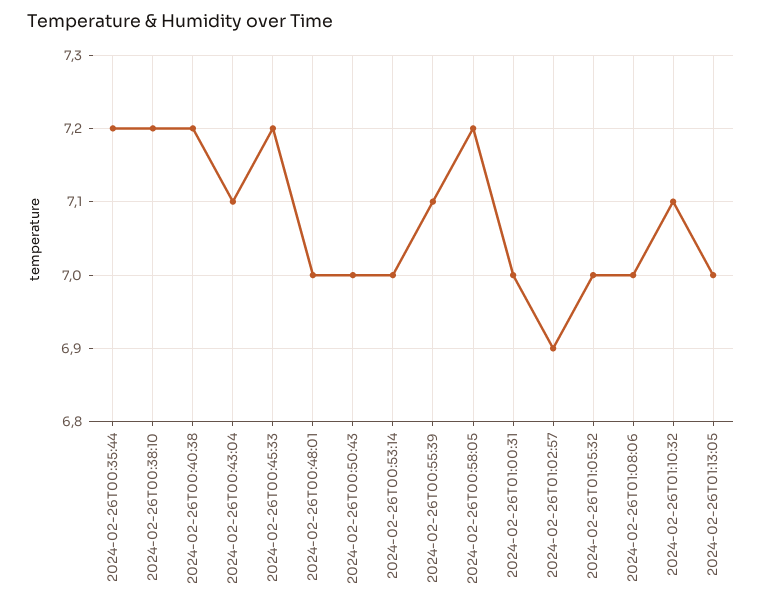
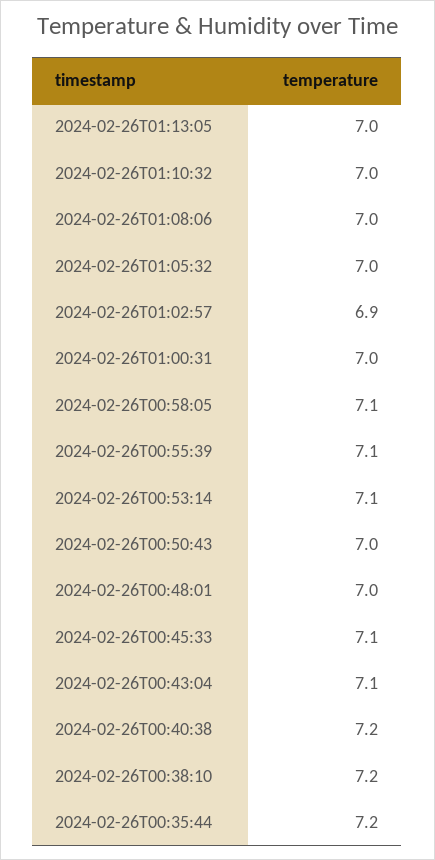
2024-02-26T00:45:33: 7.2 -> 7.1
2024-02-26T00:53:14: 7 -> 7.1
2024-02-26T00:58:05: 7.2 -> 7.1
2024-02-26T01:10:32: 7.1 -> 7

